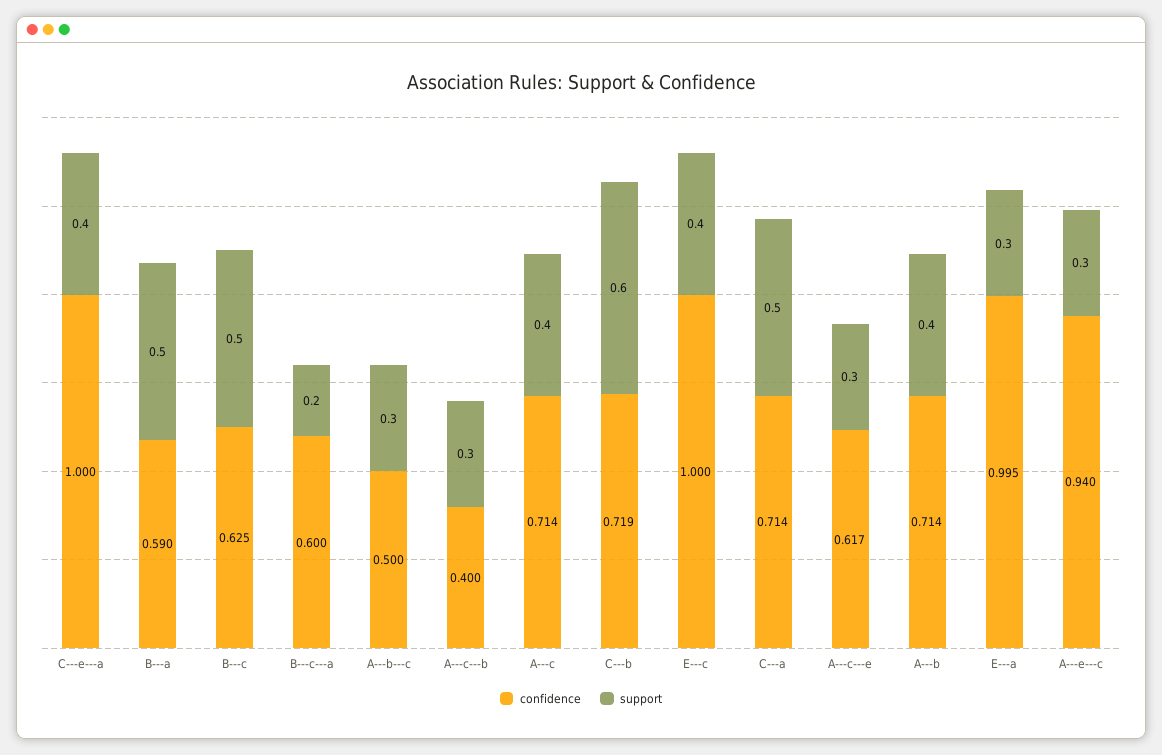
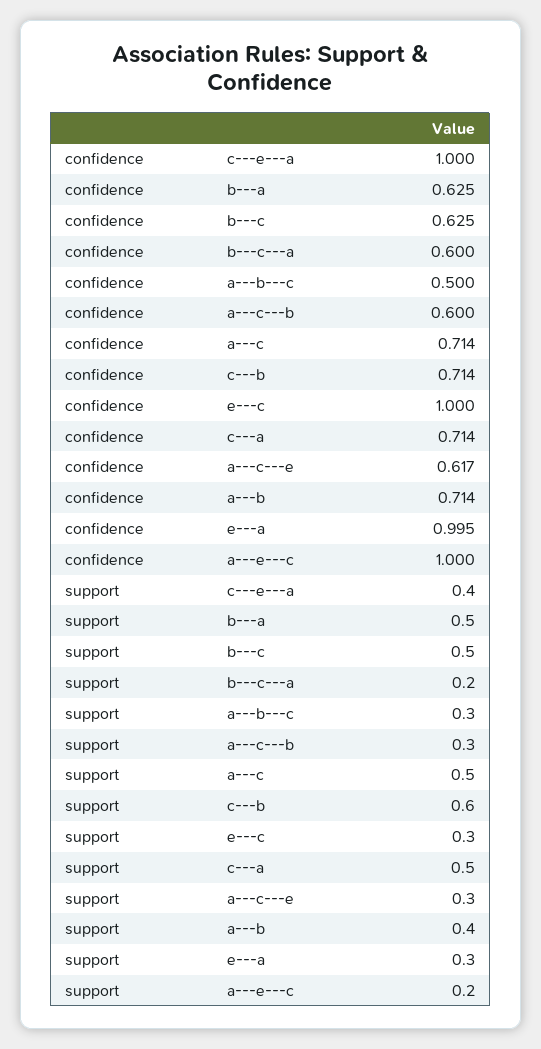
confidence, B---a: 0.59 -> 0.625
confidence, A---c---b: 0.4 -> 0.6
support, A---c: 0.4 -> 0.5
confidence, C---b: 0.719 -> 0.714
support, E---c: 0.4 -> 0.3
confidence, A---e---c: 0.94 -> 1
support, A---e---c: 0.3 -> 0.2

